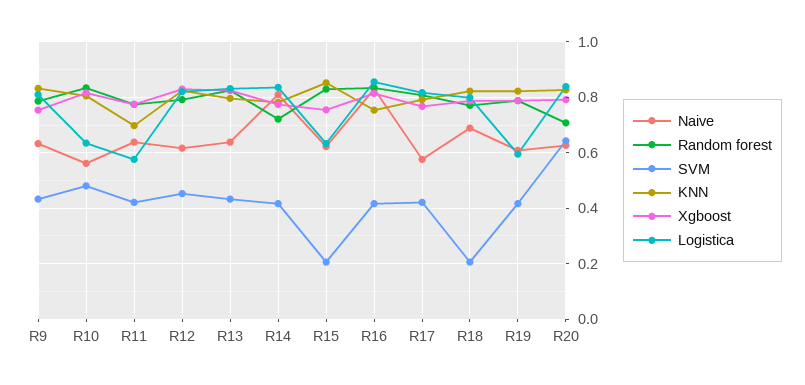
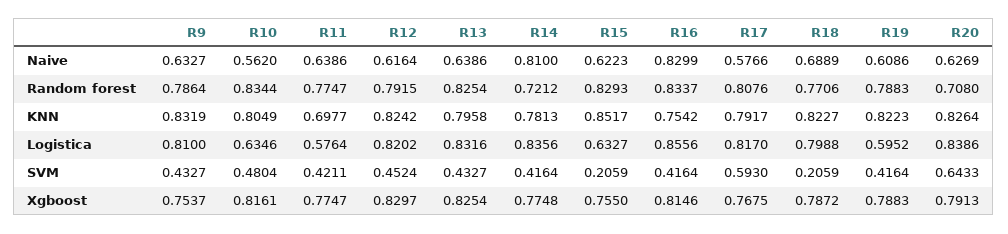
SVM, R17: 0.425 -> 0.593

